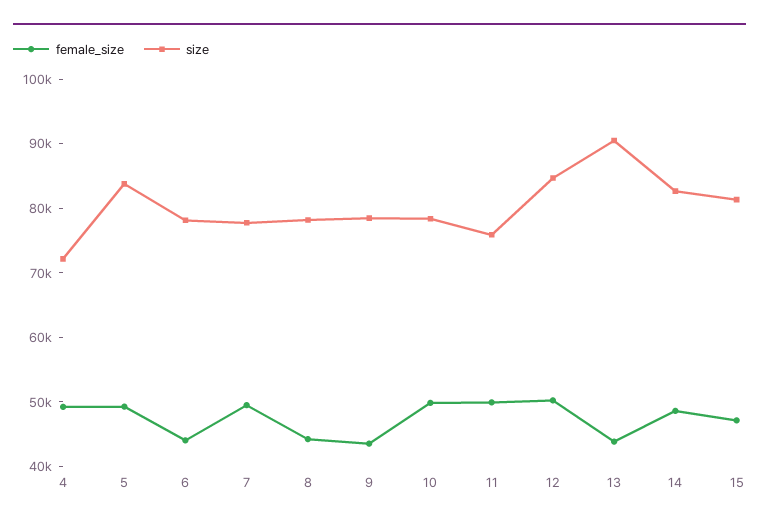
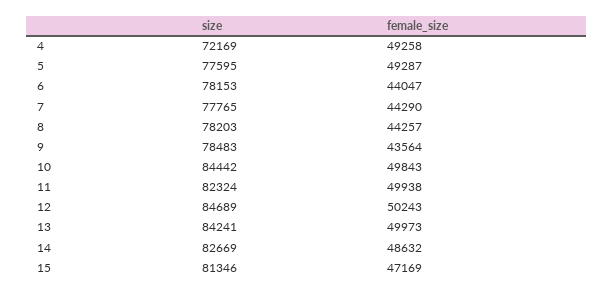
size, 5: 84000 -> 77595
female_size, 7: 50000 -> 44290
size, 10: 78000 -> 84442
size, 11: 76000 -> 82324
female_size, 13: 44000 -> 49973
size, 13: 90000 -> 84241

